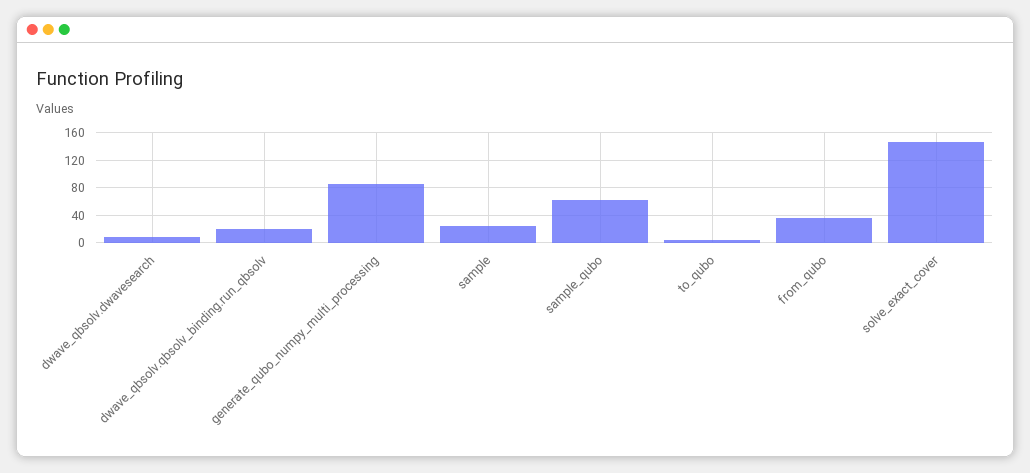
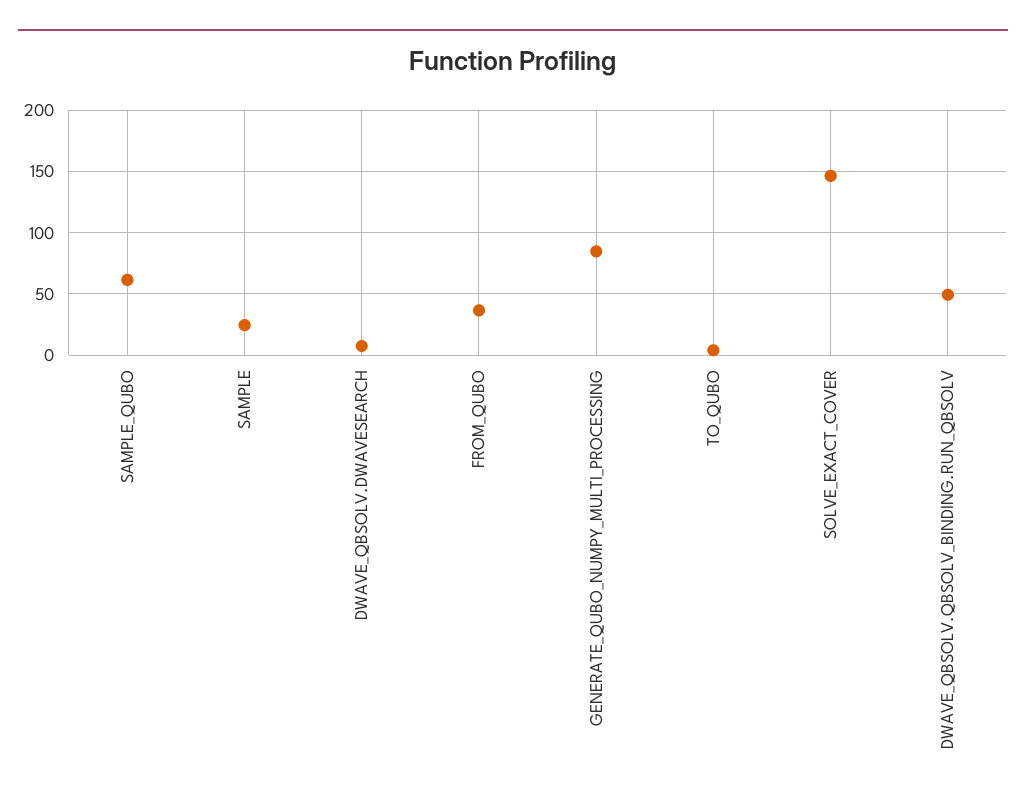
dwave_qbsolv.qbsolv_binding.run_qbsolv: 20 -> 50

